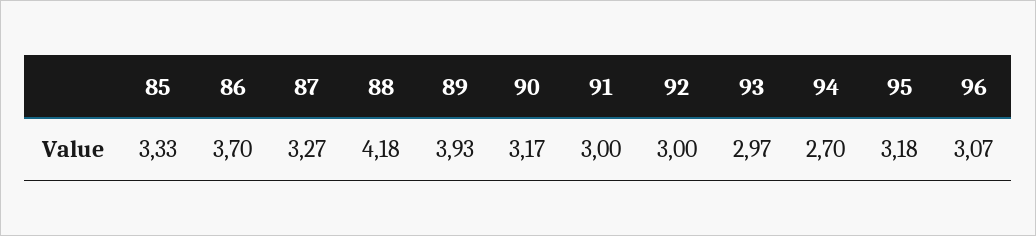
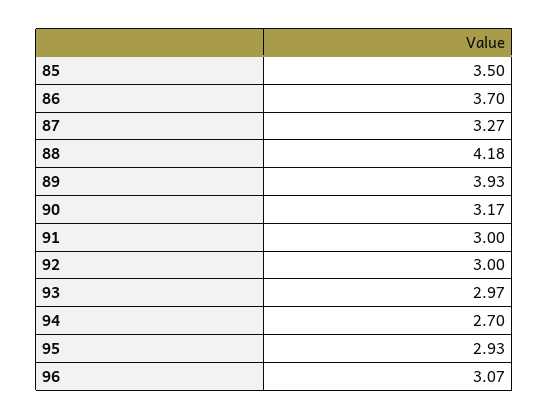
85: 3.33 -> 3.5
95: 3.18 -> 2.93

